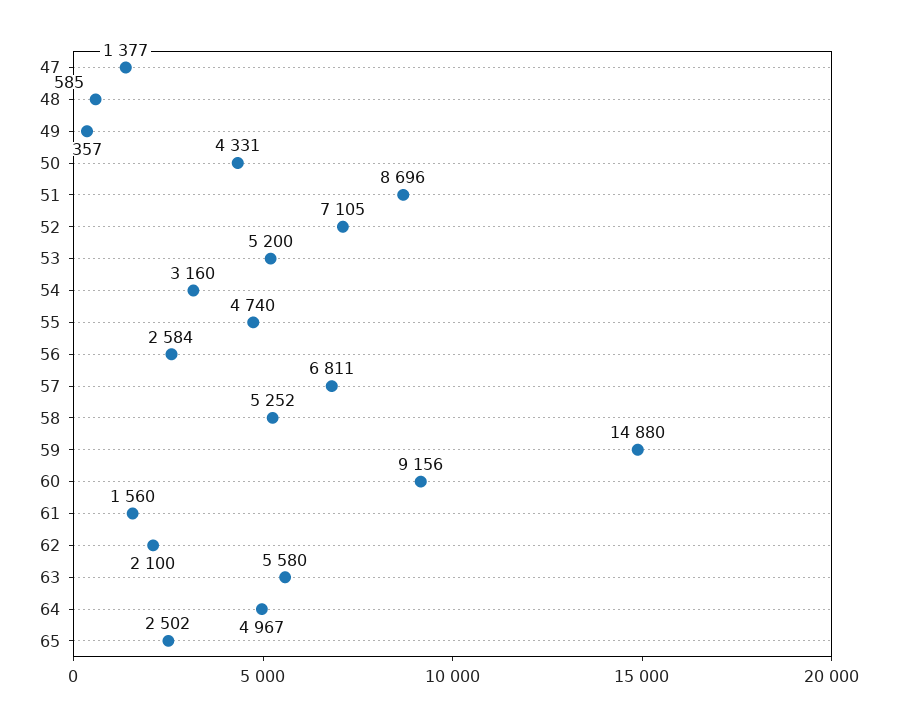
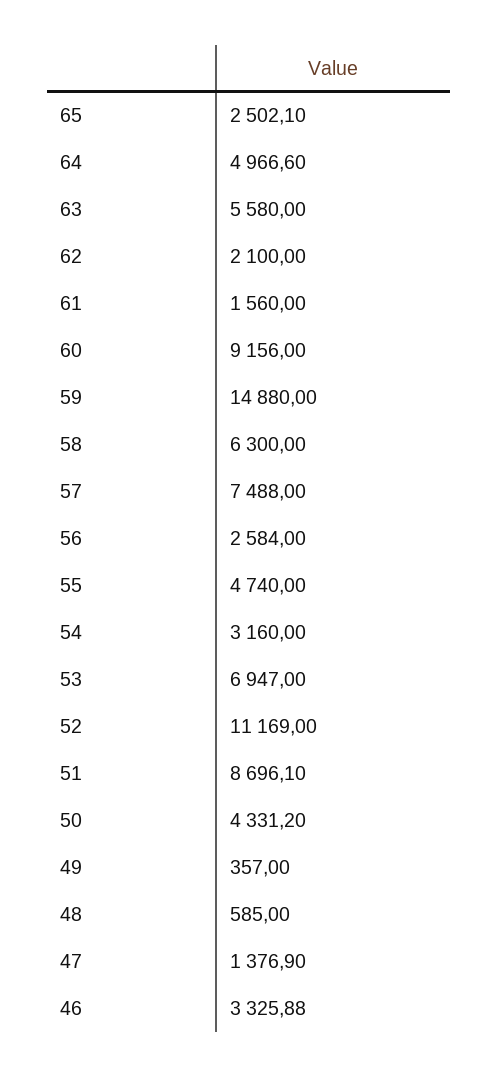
52: 7105 -> 11169
53: 5200 -> 6947
57: 6811 -> 7488
58: 5252 -> 6300
46: none -> 3325.88

